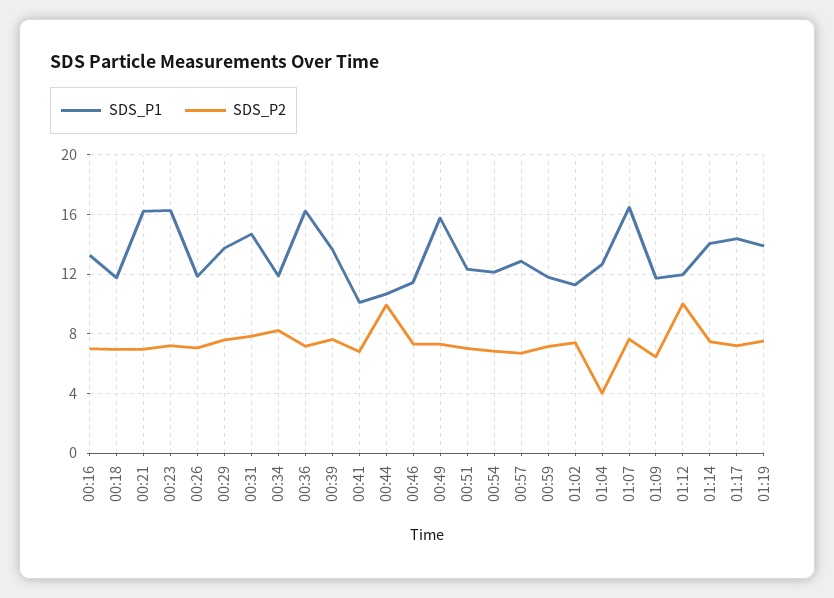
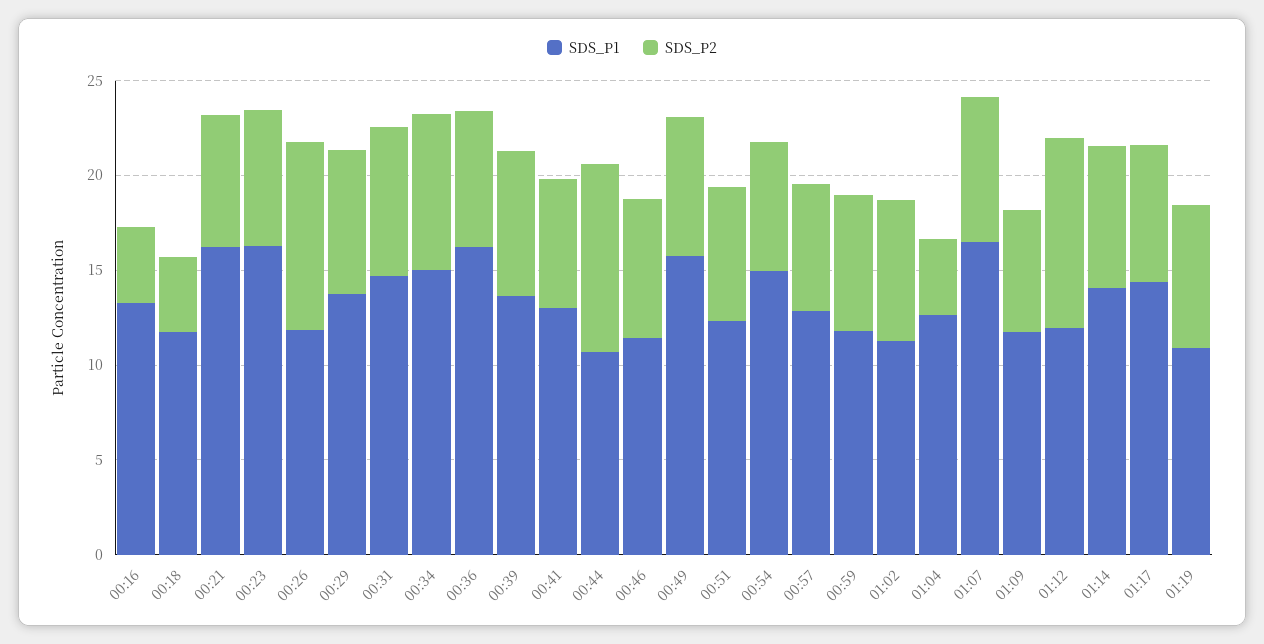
SDS_P2, 00:16: 7 -> 4
SDS_P2, 00:18: 7 -> 4
SDS_P2, 00:26: 7 -> 10
SDS_P1, 00:34: 12 -> 15
SDS_P1, 00:41: 10 -> 13
SDS_P1, 00:54: 12 -> 15
SDS_P1, 01:19: 14 -> 11

